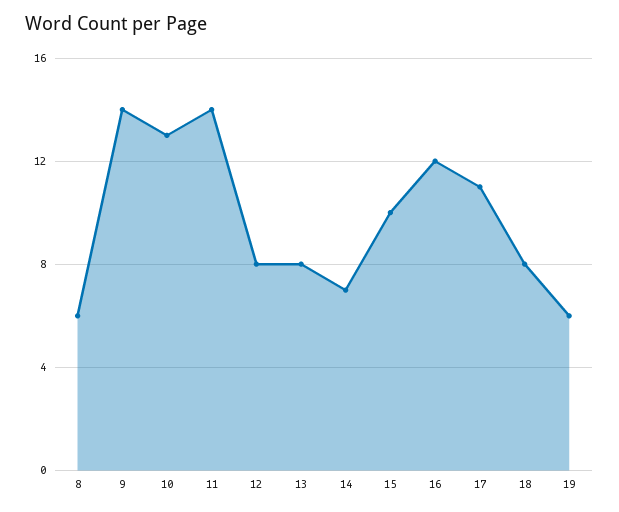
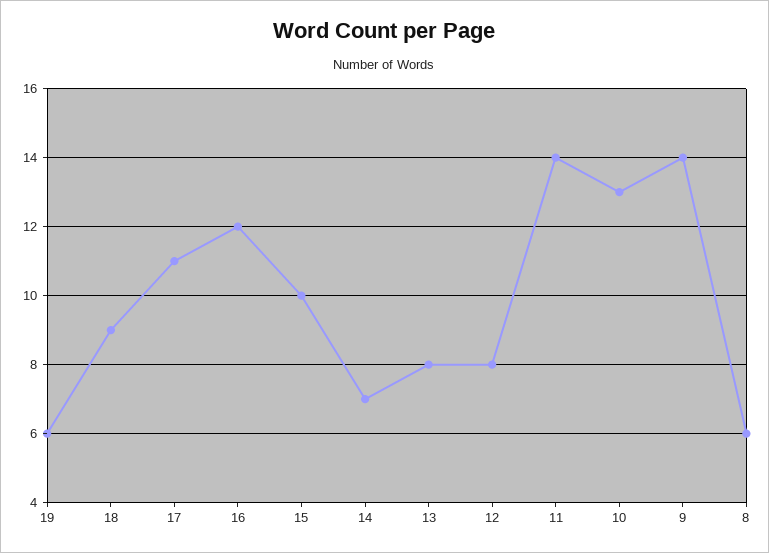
18: 8 -> 9

